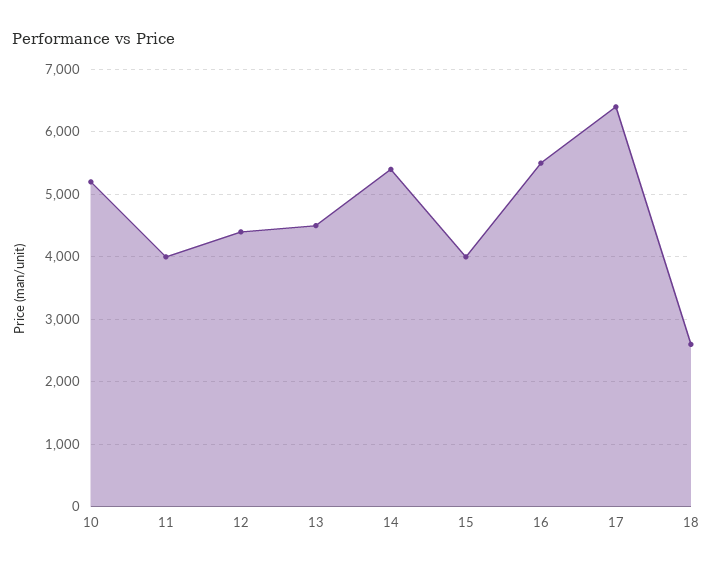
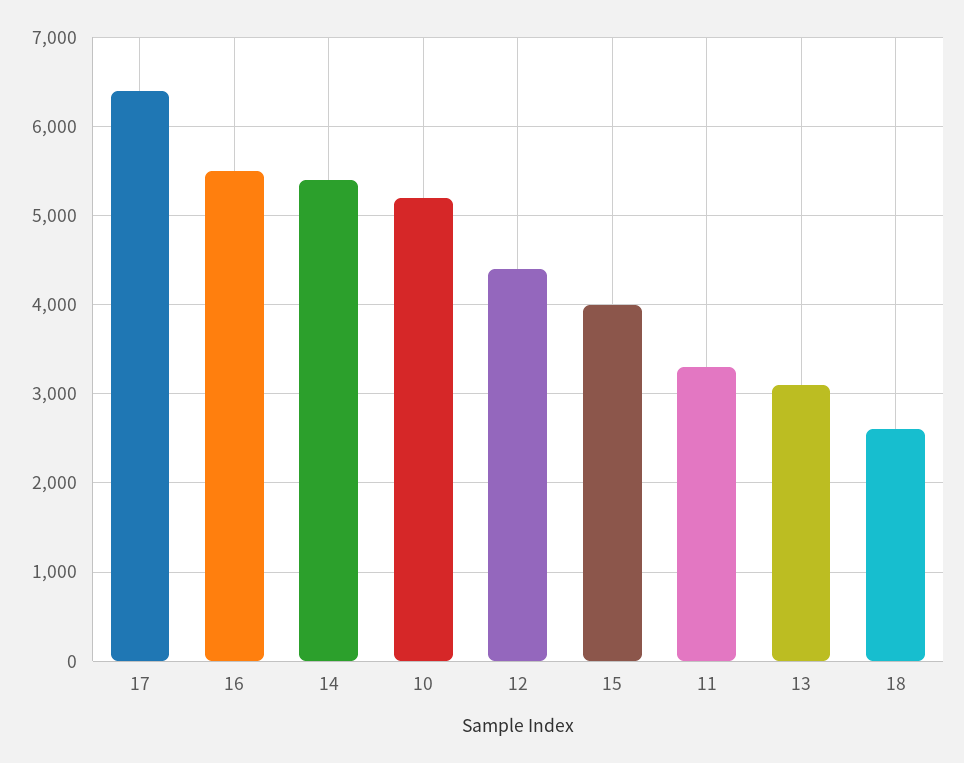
11: 4000 -> 3300
13: 4500 -> 3100

